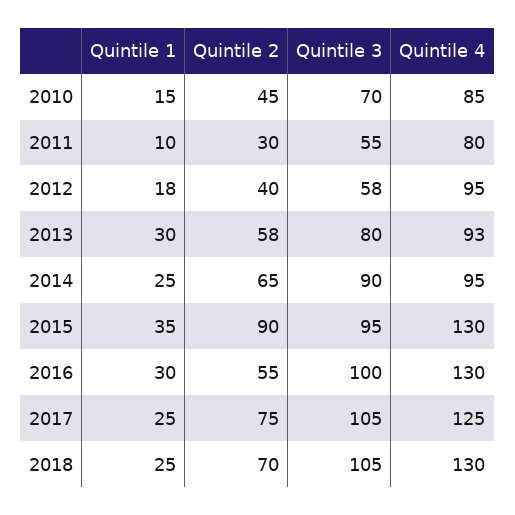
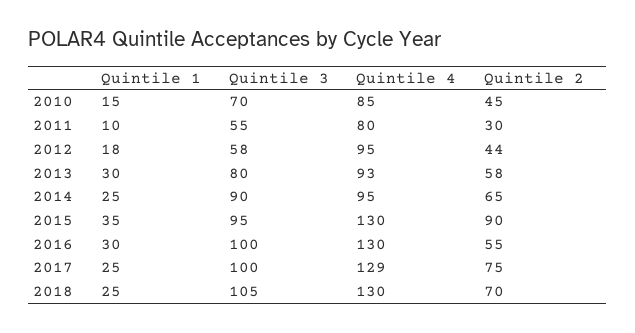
Quintile 2, 2012: 40 -> 44
Quintile 3, 2017: 105 -> 100
Quintile 4, 2017: 125 -> 129

